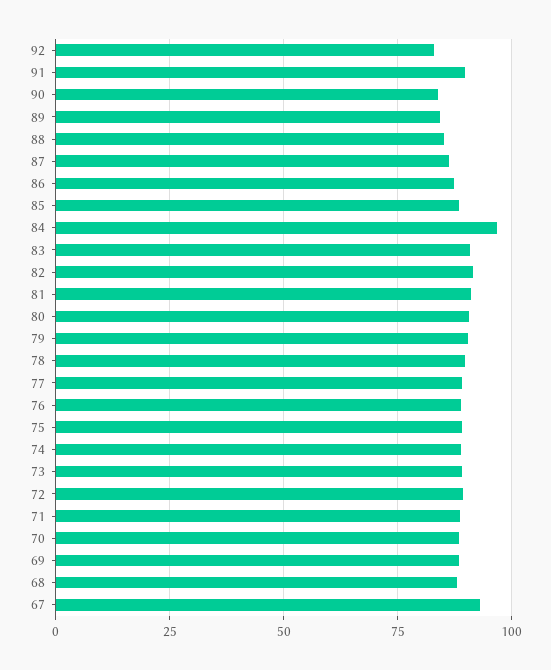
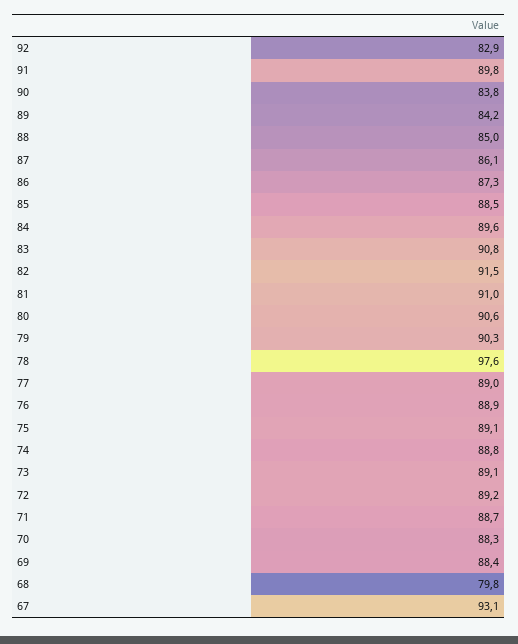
84: 97.5 -> 89.6
78: 90 -> 97.6
68: 87.5 -> 79.8

